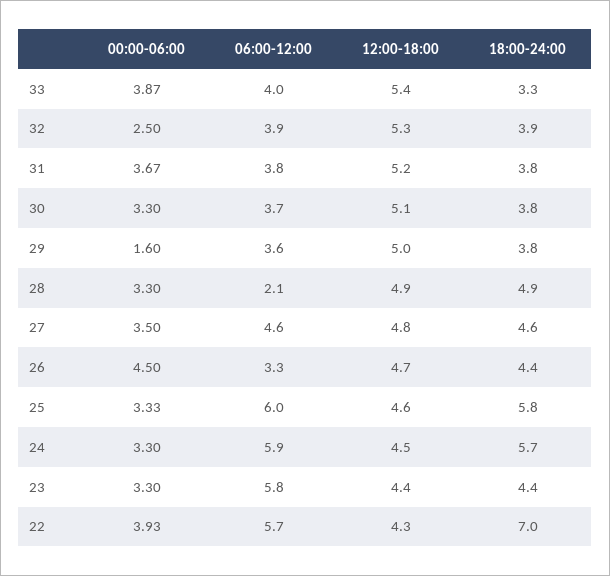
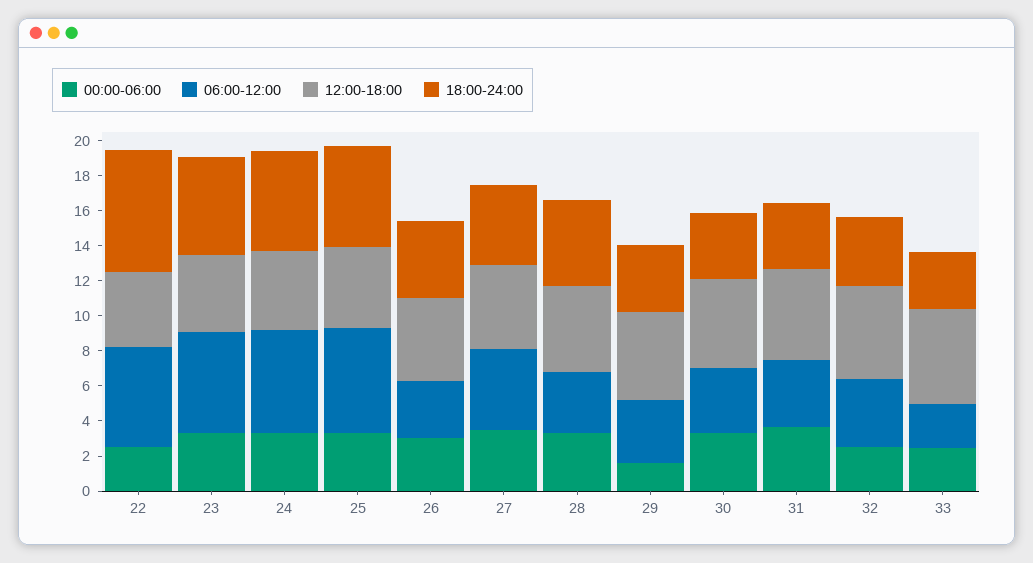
00:00-06:00, 33: 3.87 -> 2.5
06:00-12:00, 33: 4 -> 2.5
06:00-12:00, 28: 2.1 -> 3.5
00:00-06:00, 26: 4.5 -> 3
18:00-24:00, 23: 4.4 -> 5.5
00:00-06:00, 22: 3.93 -> 2.5

